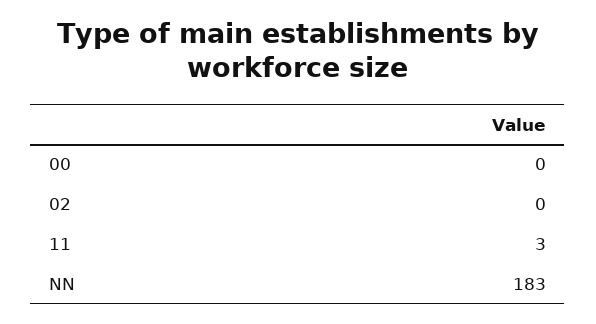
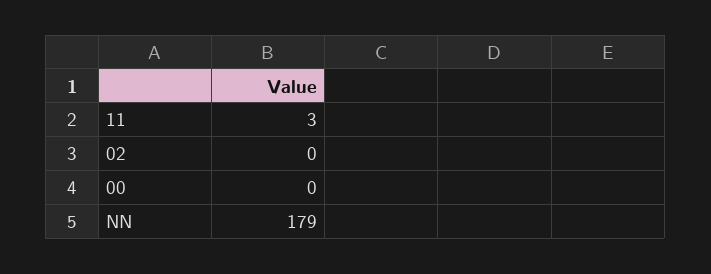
NN: 183 -> 179

